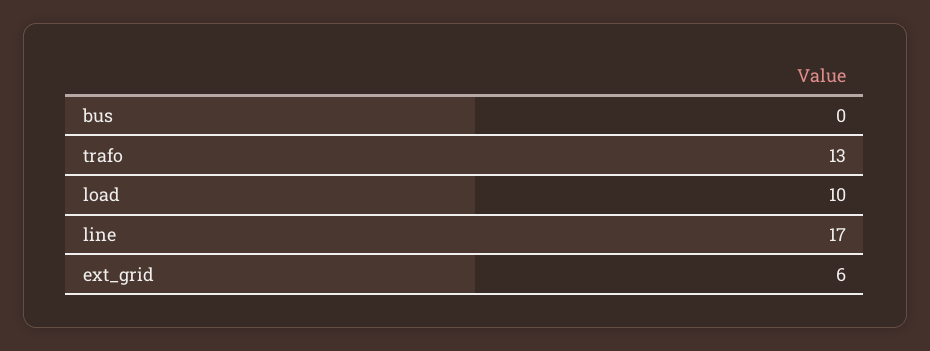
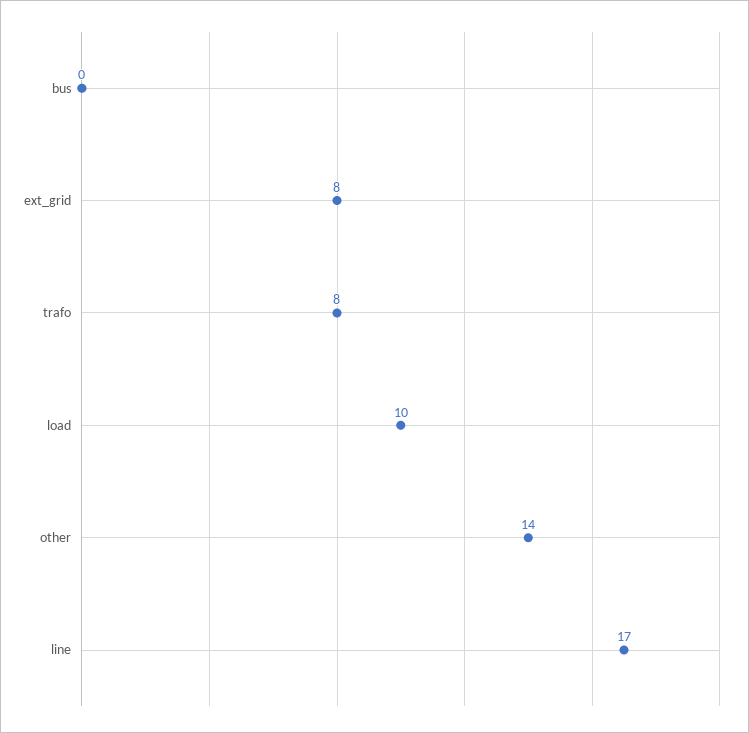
trafo: 13 -> 8
ext_grid: 6 -> 8
other: none -> 14

